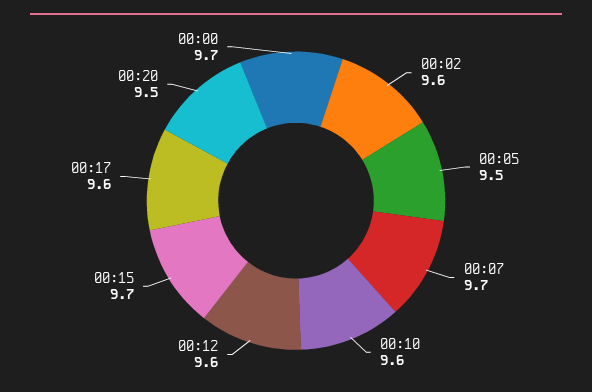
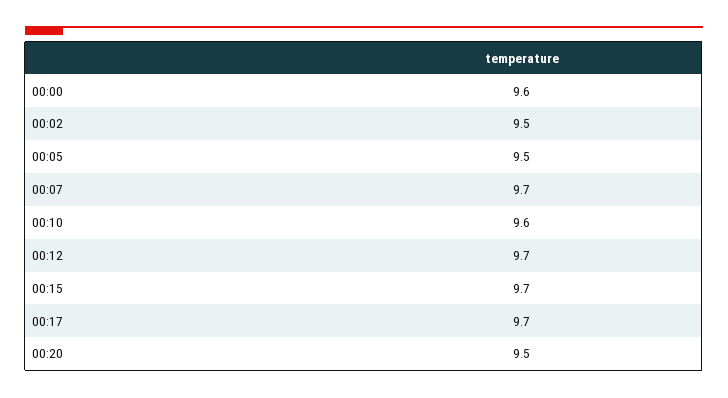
00:02: 9.6 -> 9.5
00:12: 9.6 -> 9.7
00:17: 9.6 -> 9.7
00:00: 9.7 -> 9.6

